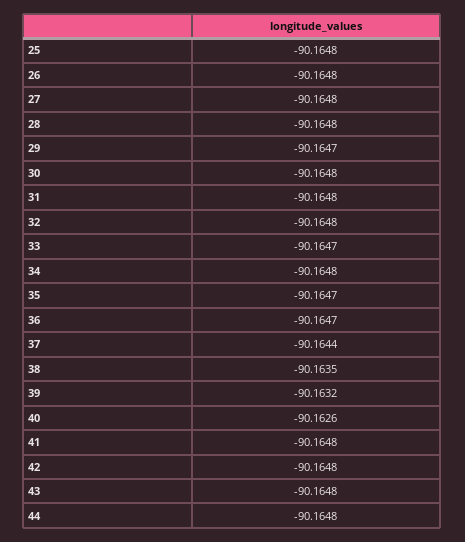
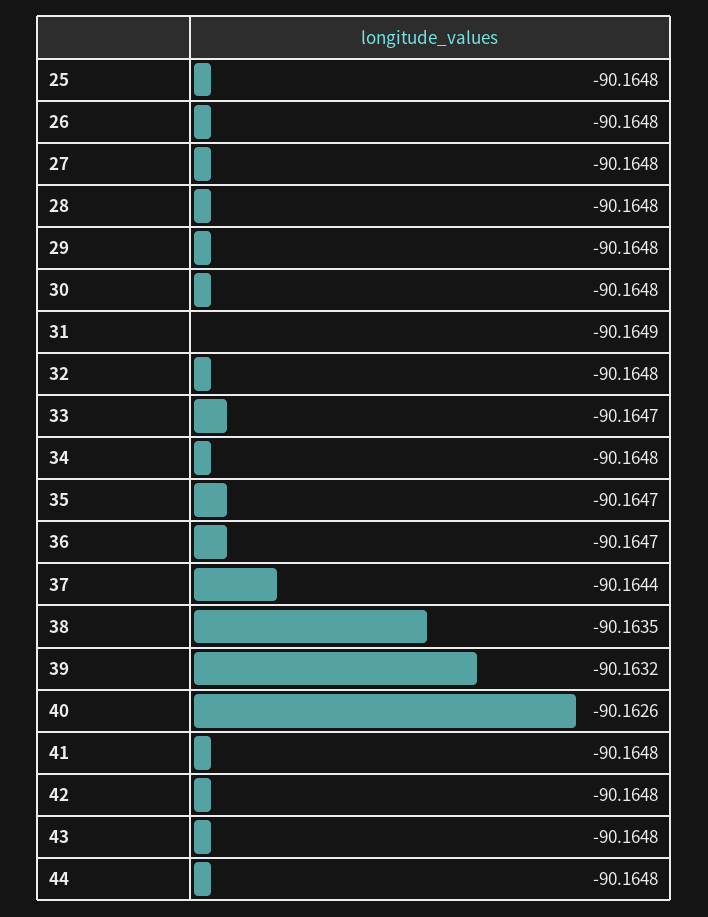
29: -90.1647 -> -90.1648
31: -90.1648 -> -90.1649

